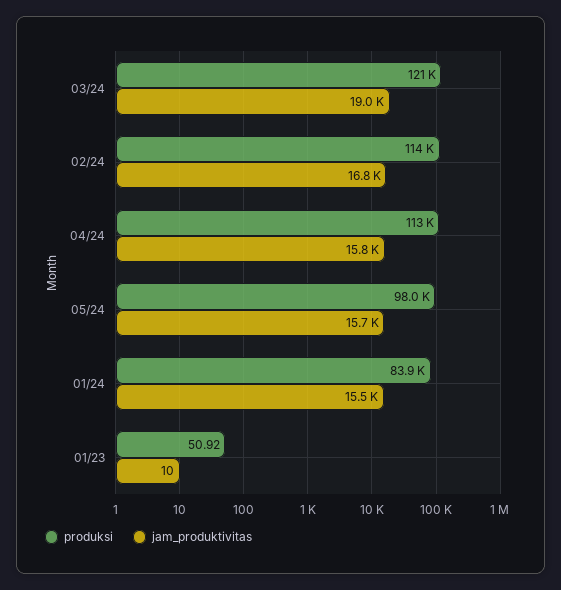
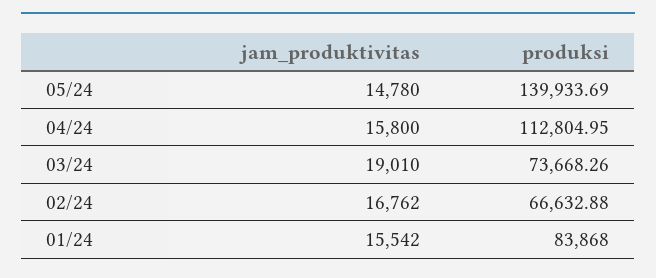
produksi, 03/24: 121000 -> 73668.26
produksi, 02/24: 114000 -> 66632.88
produksi, 05/24: 98000 -> 139933.69
jam_produktivitas, 05/24: 15700 -> 14780
produksi, 01/23: 50.92 -> none
jam_produktivitas, 01/23: 10 -> none

